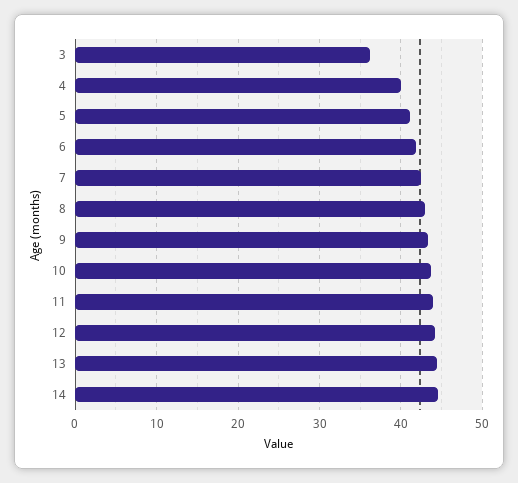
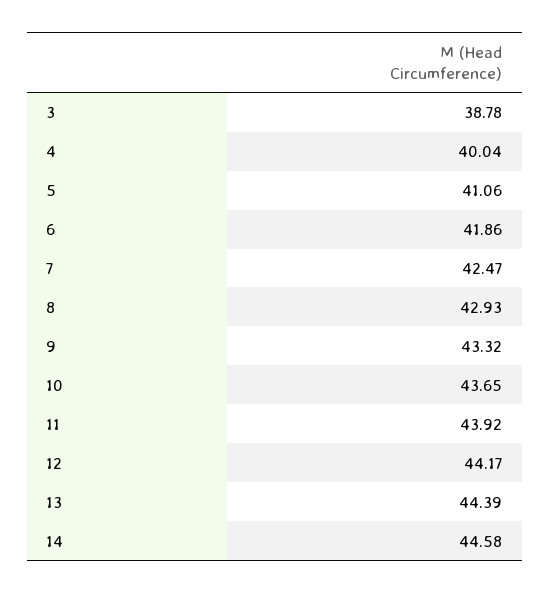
3: 36 -> 38.78

